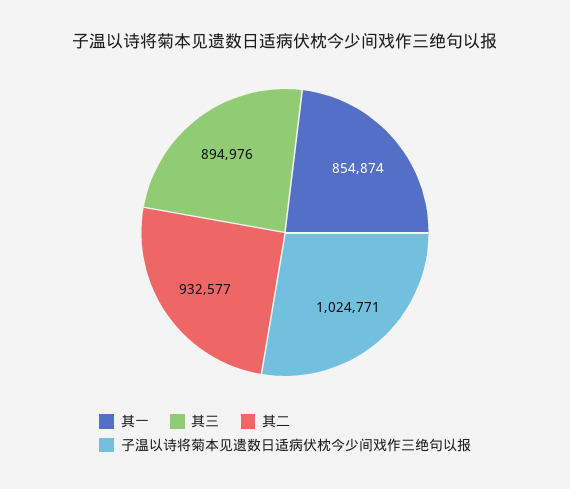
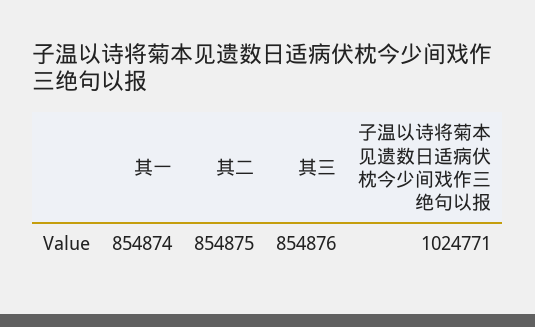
其三: 894976 -> 854876
其二: 932577 -> 854875

